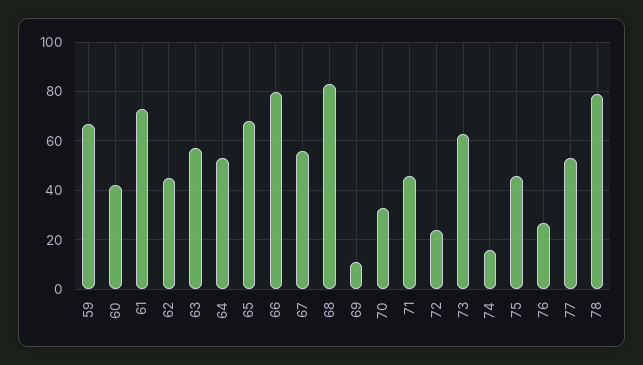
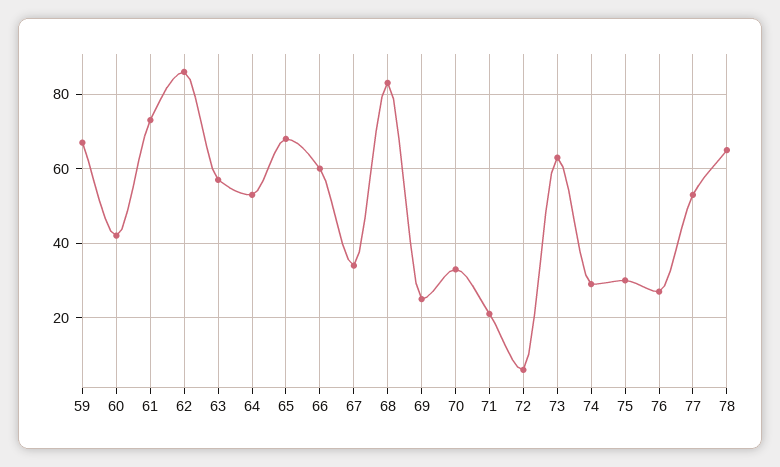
62: 45 -> 85
66: 80 -> 60
67: 55 -> 35
69: 10 -> 25
71: 45 -> 20
72: 25 -> 5
74: 15 -> 30
75: 45 -> 30
78: 80 -> 65

